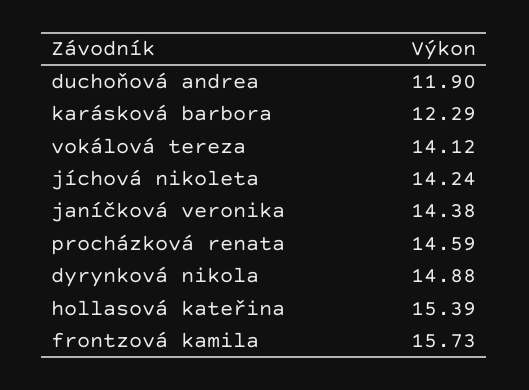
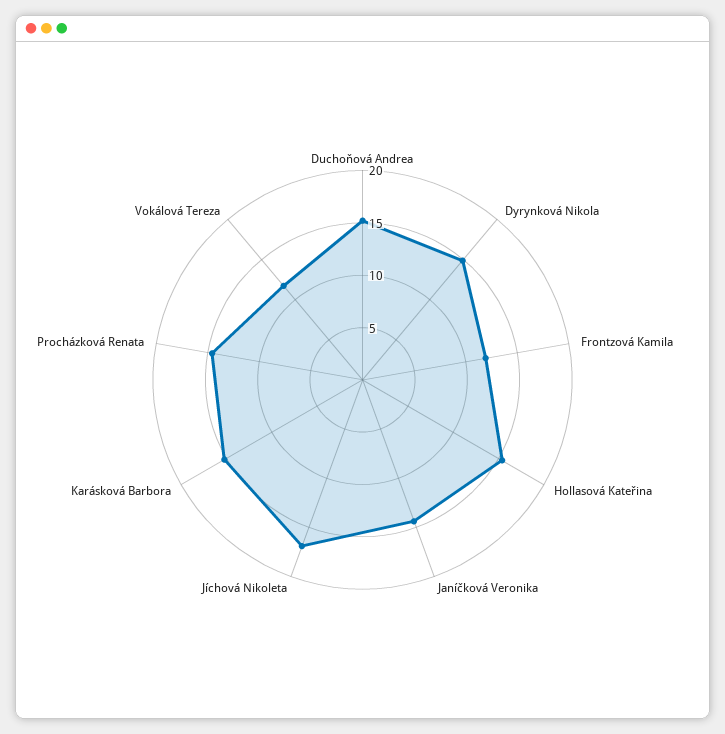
duchoňová andrea: 11.9 -> 15
karásková barbora: 12.29 -> 15
vokálová tereza: 14.12 -> 12
jíchová nikoleta: 14.24 -> 17
frontzová kamila: 15.73 -> 12

